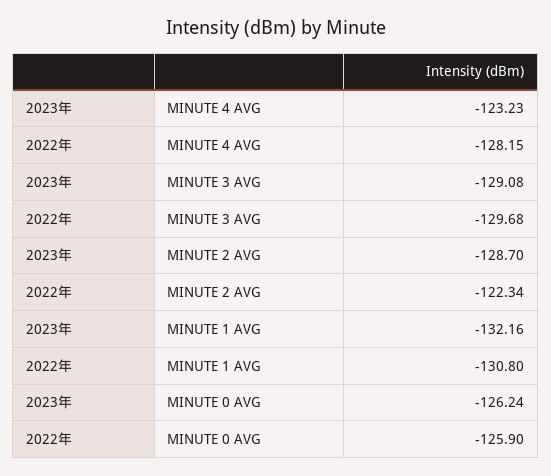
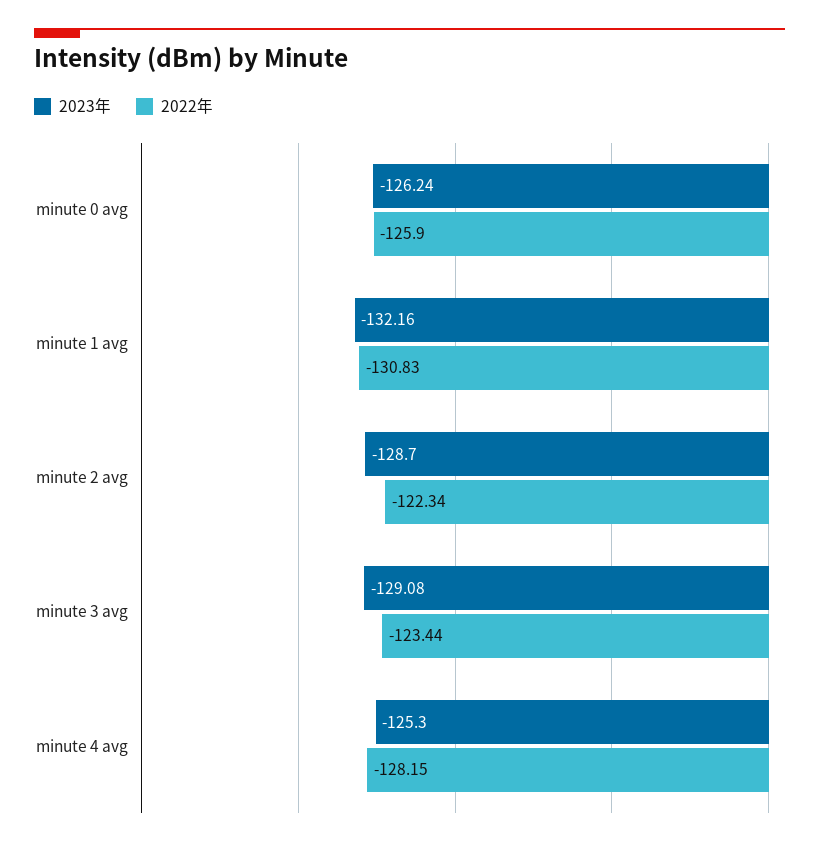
2023年, MINUTE 4 AVG: -123.23 -> -125.3
2022年, MINUTE 3 AVG: -129.68 -> -123.44
2022年, MINUTE 1 AVG: -130.8 -> -130.83

